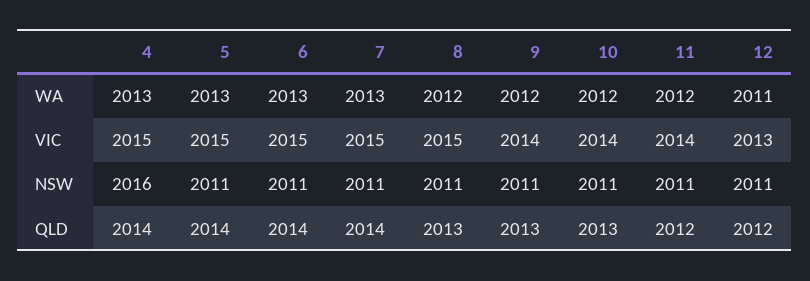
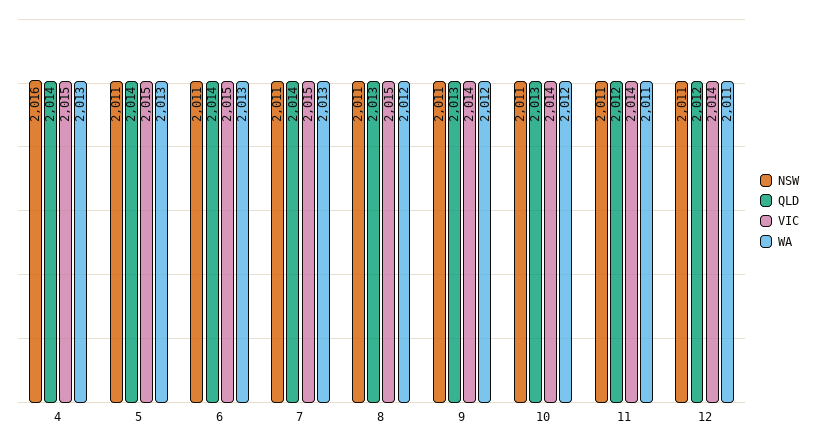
WA, 11: 2012 -> 2011
VIC, 12: 2013 -> 2014

